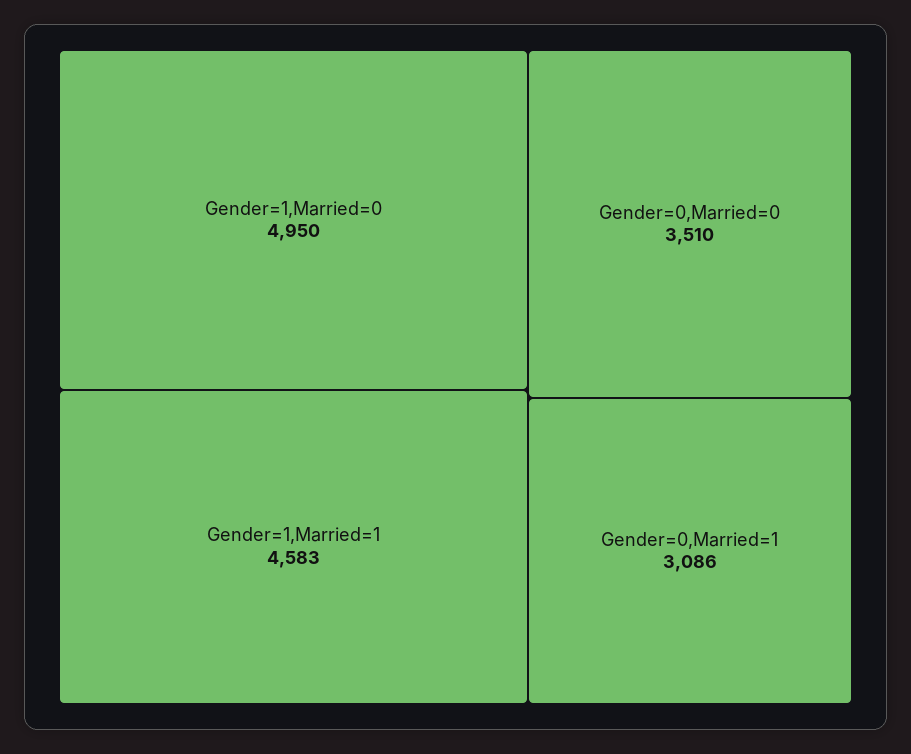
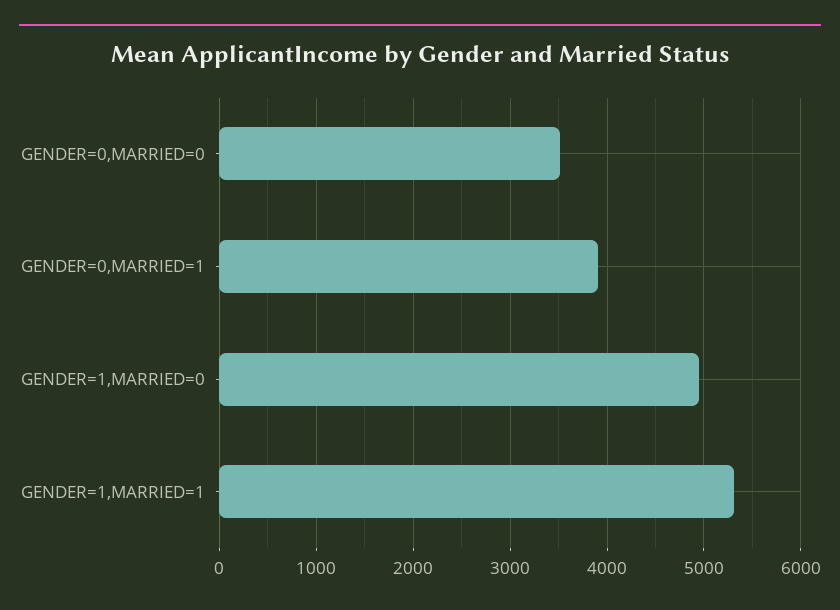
Gender=1,Married=1: 4583 -> 5300
Gender=0,Married=1: 3086 -> 3900

